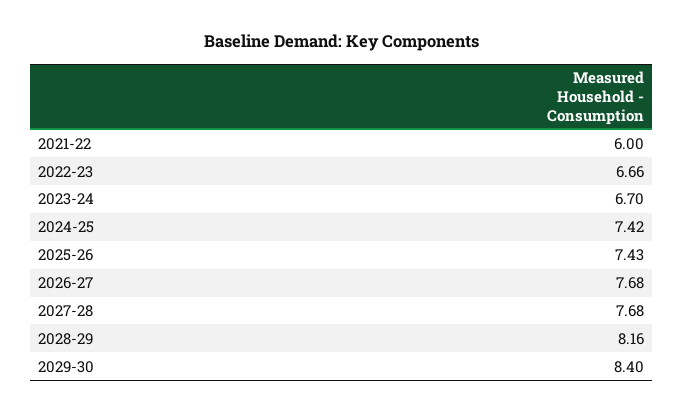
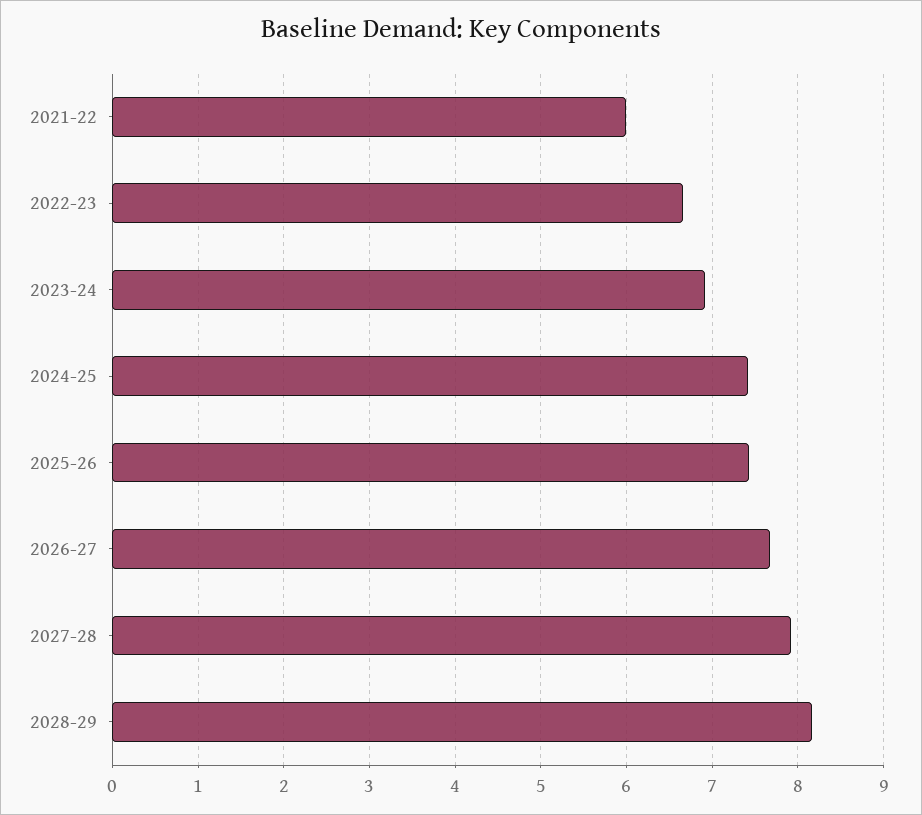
2023-24: 6.7 -> 6.9
2027-28: 7.68 -> 7.9
2029-30: 8.4 -> none

